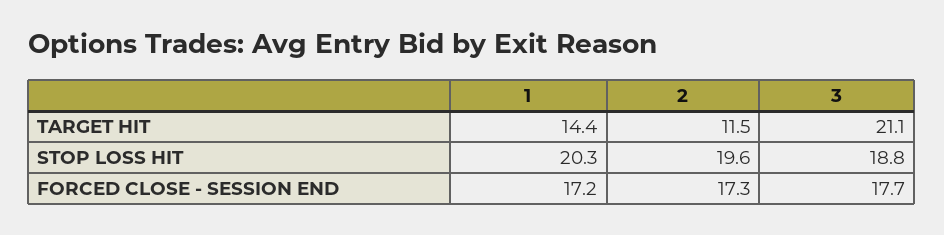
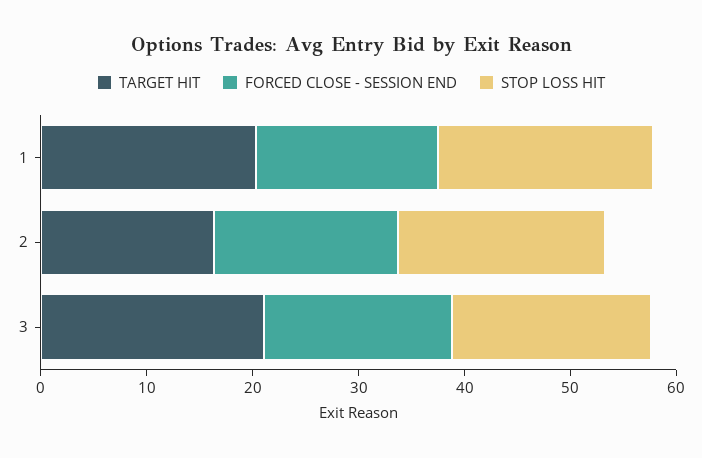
TARGET HIT, 1: 14.4 -> 20
TARGET HIT, 2: 11.5 -> 16

